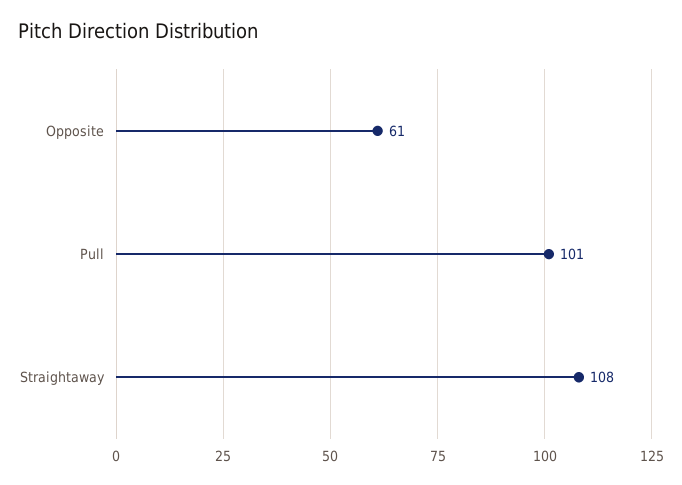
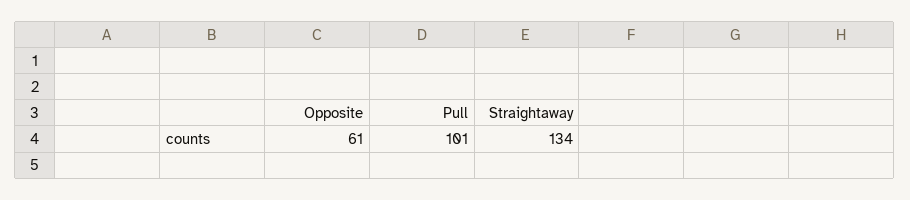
Straightaway: 108 -> 134

